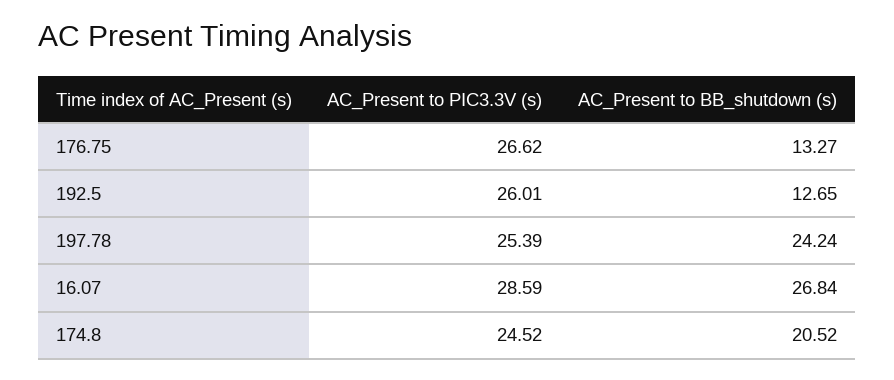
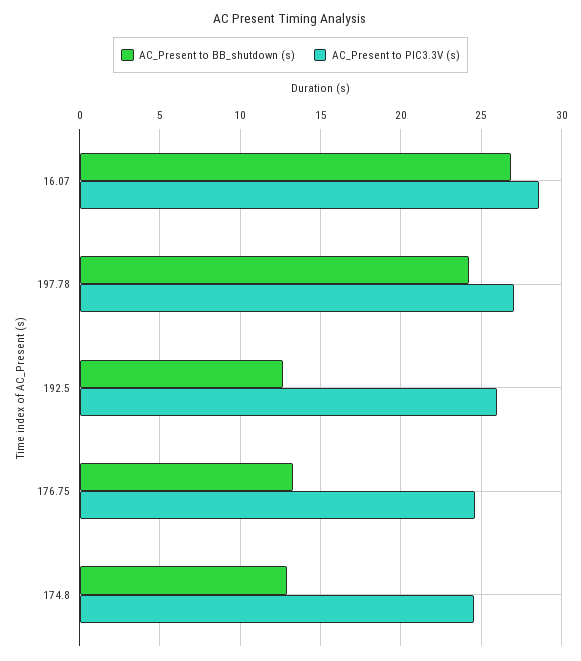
AC_Present to PIC3.3V (s), 176.75: 26.62 -> 24.5
AC_Present to PIC3.3V (s), 197.78: 25.39 -> 27
AC_Present to BB_shutdown (s), 174.8: 20.52 -> 13

